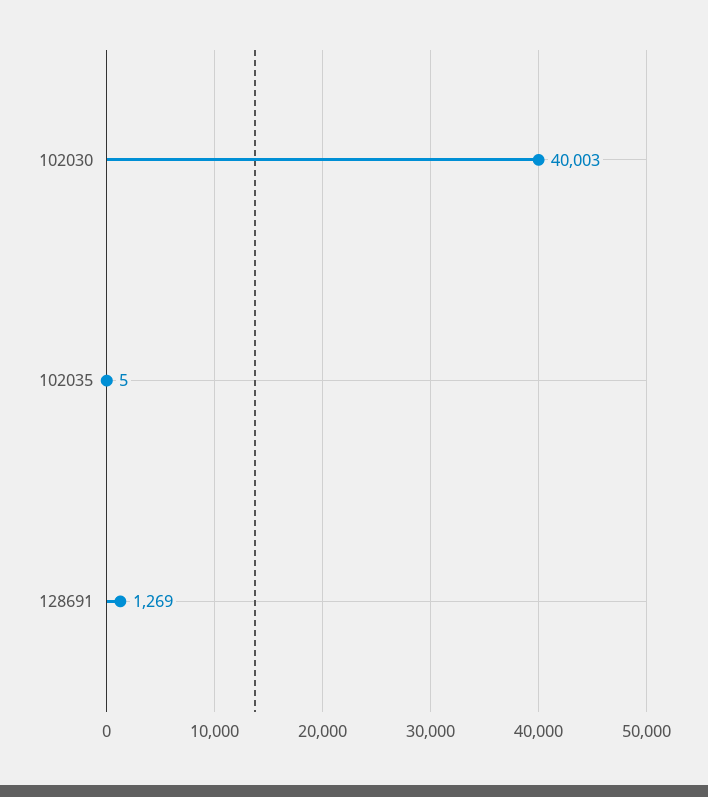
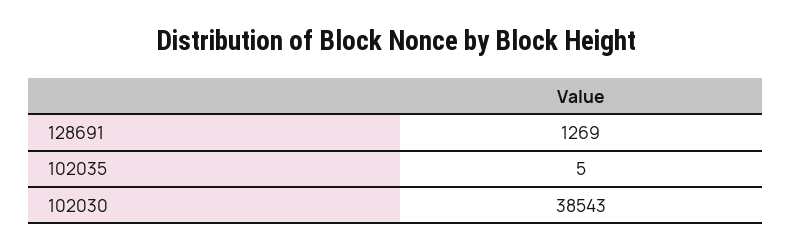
102030: 40003 -> 38543

